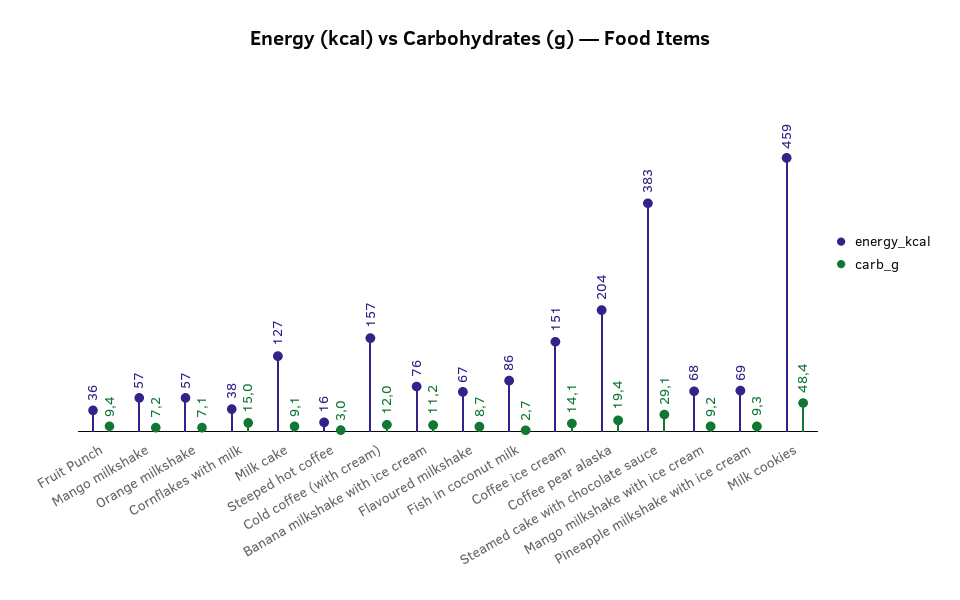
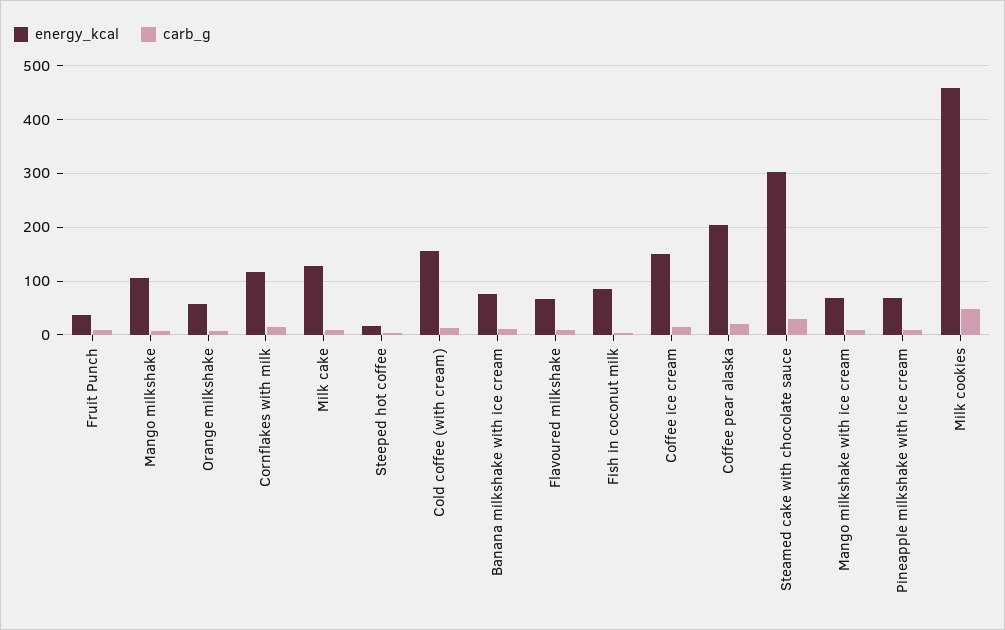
energy_kcal, Mango milkshake: 57 -> 100
energy_kcal, Cornflakes with milk: 38 -> 120
energy_kcal, Steamed cake with chocolate sauce: 383 -> 300

